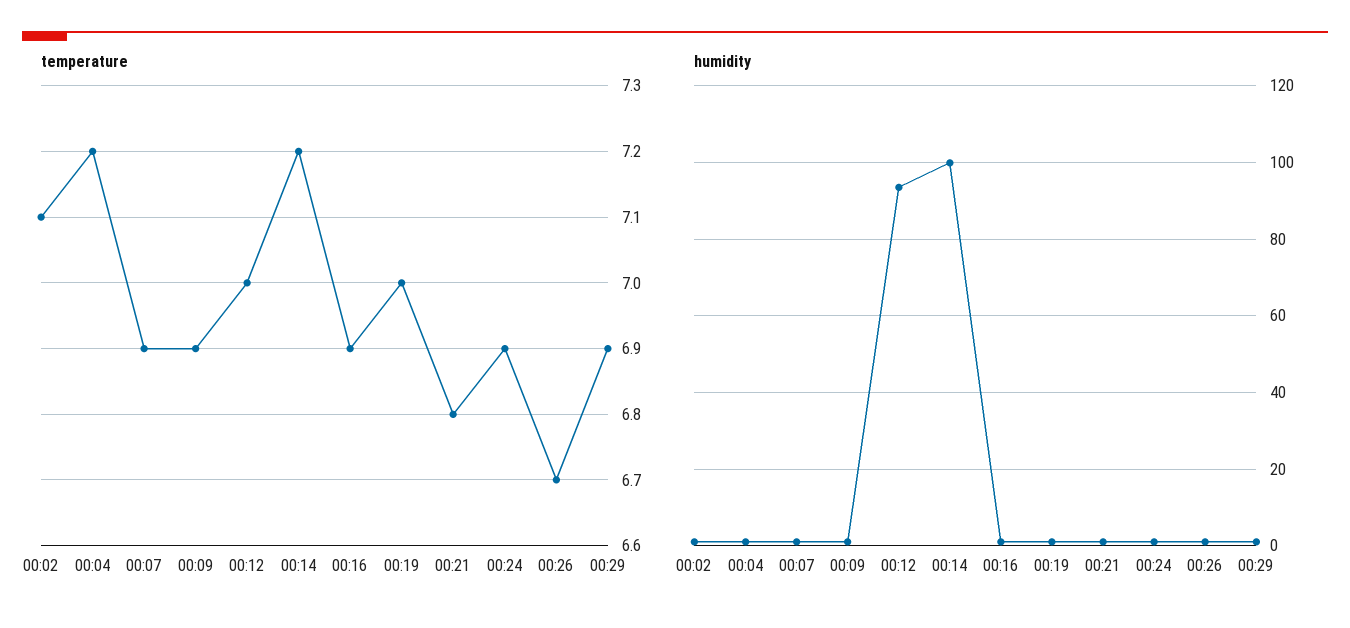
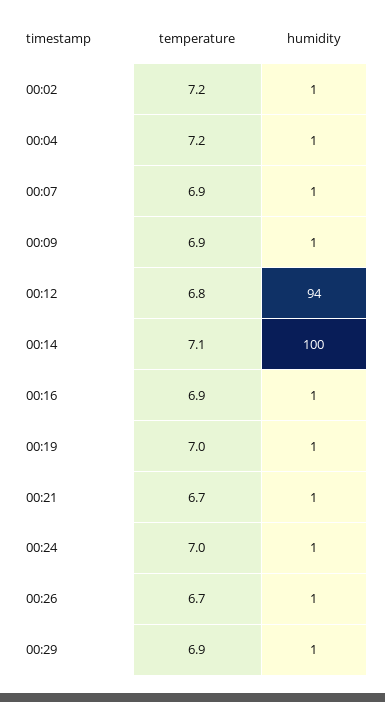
temperature, 00:02: 7.1 -> 7.2
temperature, 00:12: 7 -> 6.8
temperature, 00:14: 7.2 -> 7.1
temperature, 00:21: 6.8 -> 6.7
temperature, 00:24: 6.9 -> 7

